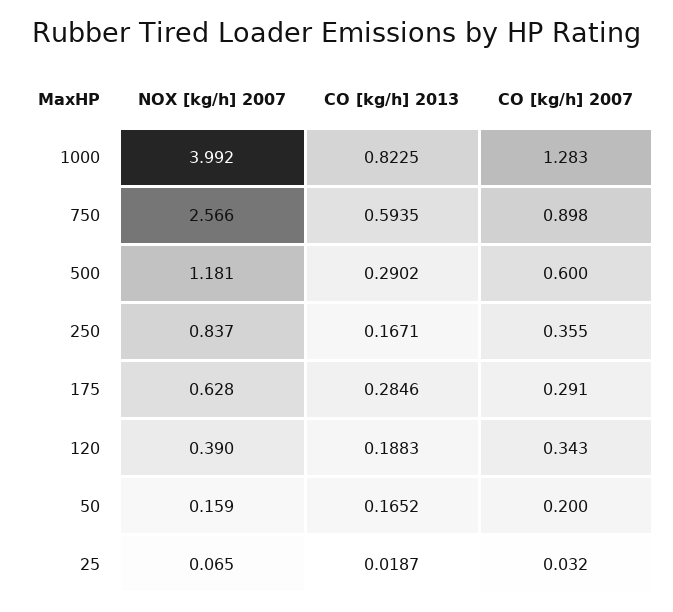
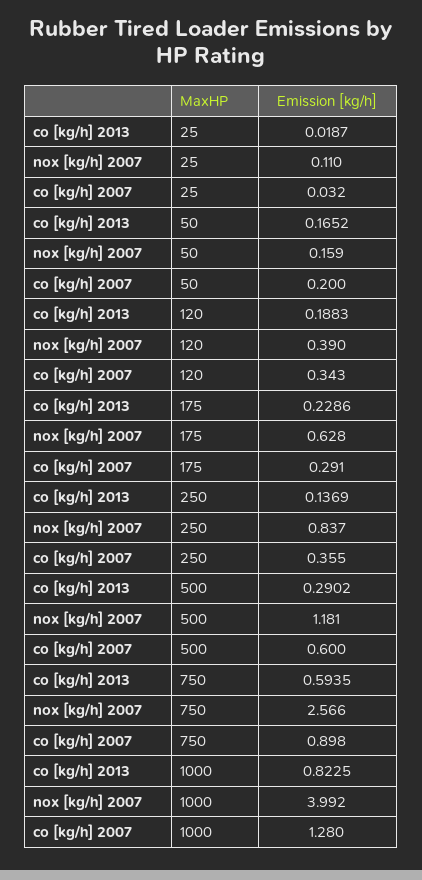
CO [kg/h] 2007, 1000: 1.283 -> 1.28
CO [kg/h] 2013, 250: 0.1671 -> 0.1369
CO [kg/h] 2013, 175: 0.2846 -> 0.2286
NOX [kg/h] 2007, 25: 0.065 -> 0.11

